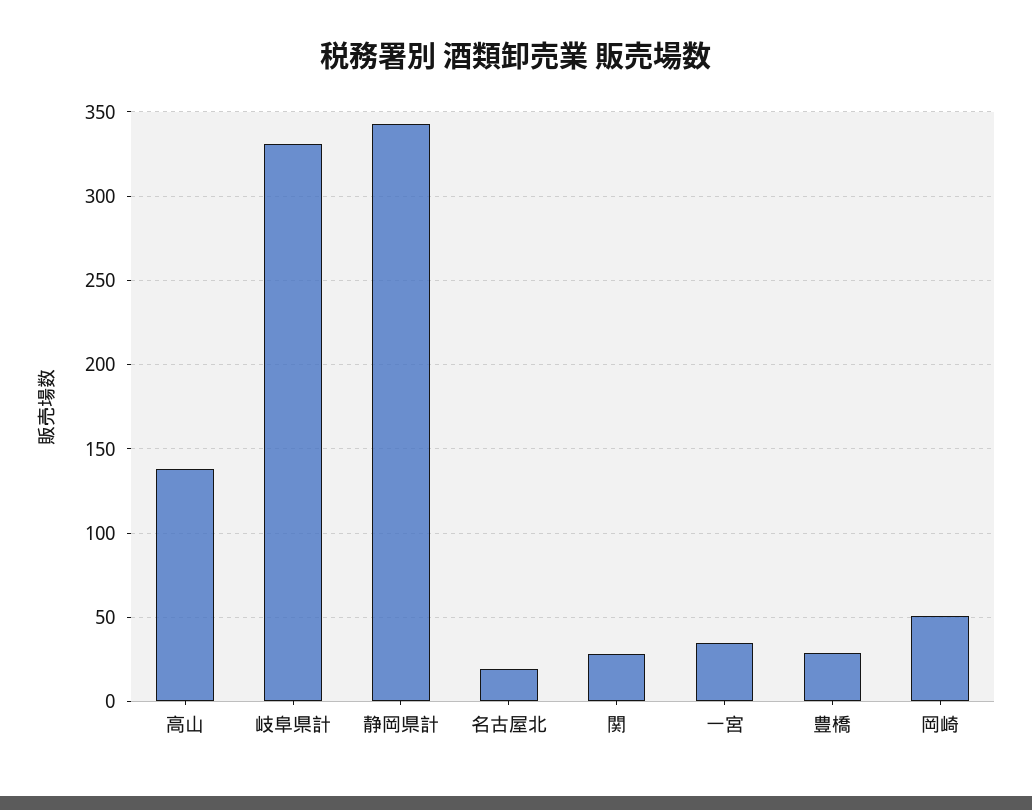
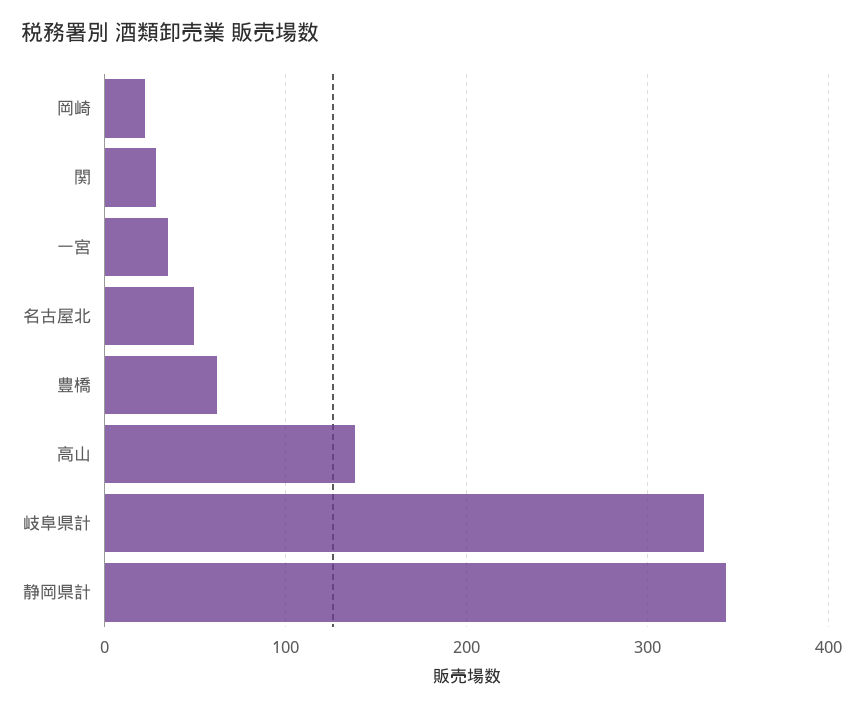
名古屋北: 20 -> 50
豊橋: 30 -> 60
岡崎: 50 -> 20

